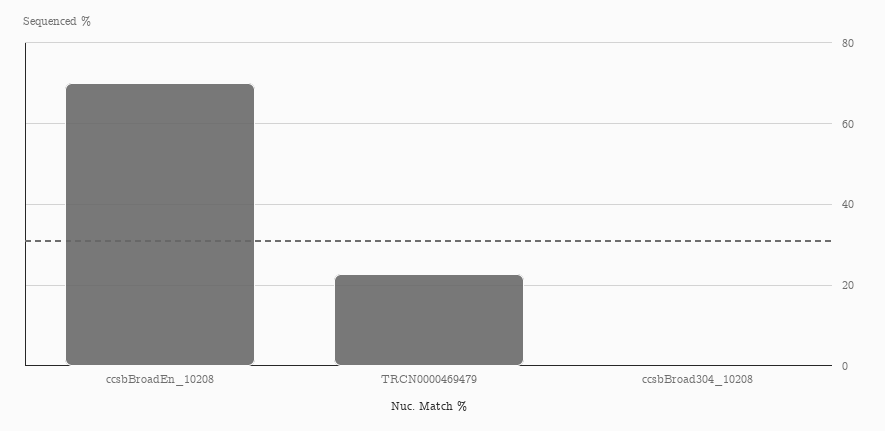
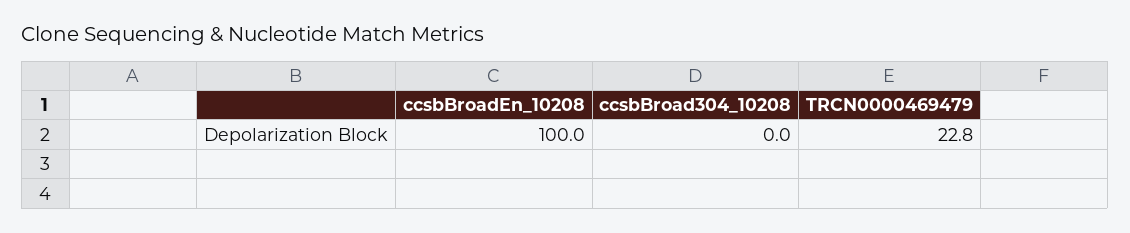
ccsbBroadEn_10208: 70 -> 100

